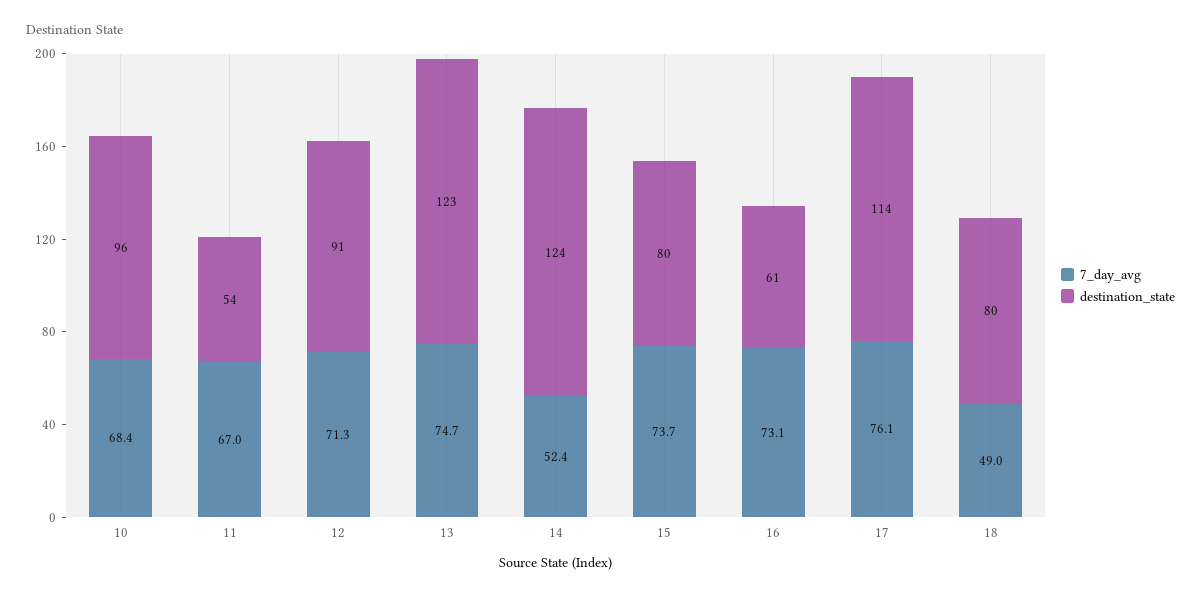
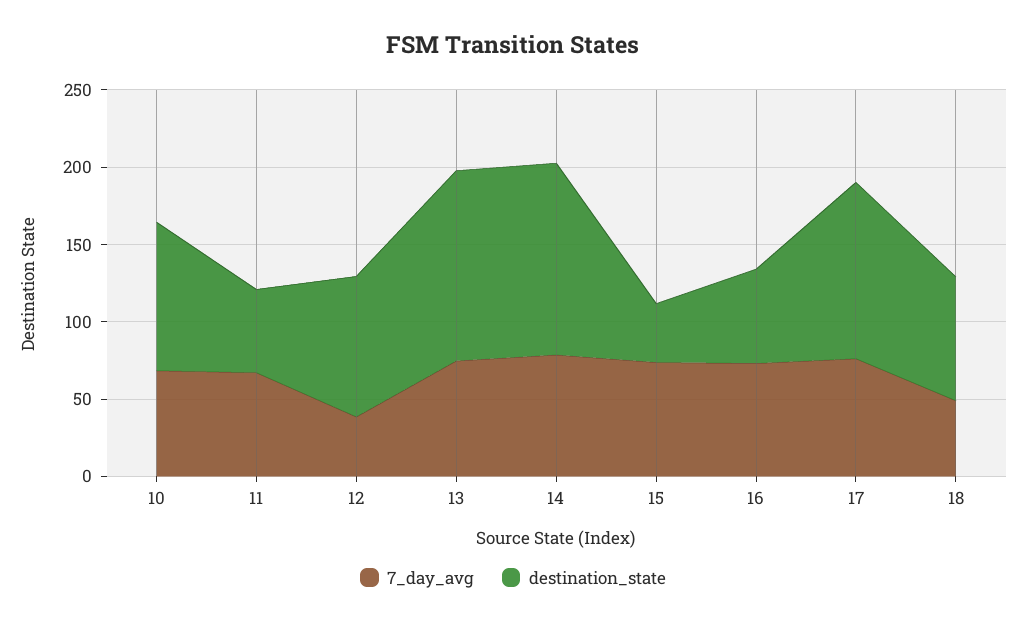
7_day_avg, 12: 71.3 -> 40
7_day_avg, 14: 52.4 -> 80
destination_state, 15: 80 -> 40

